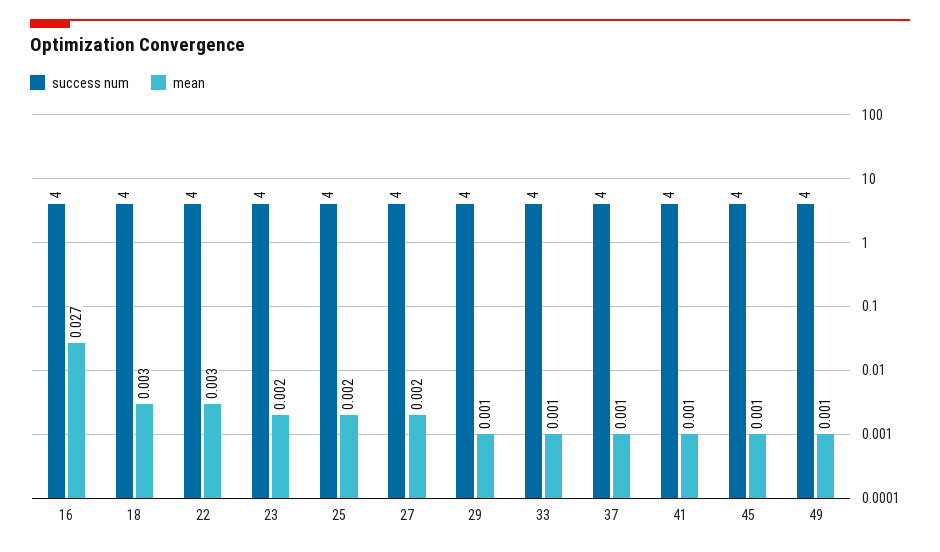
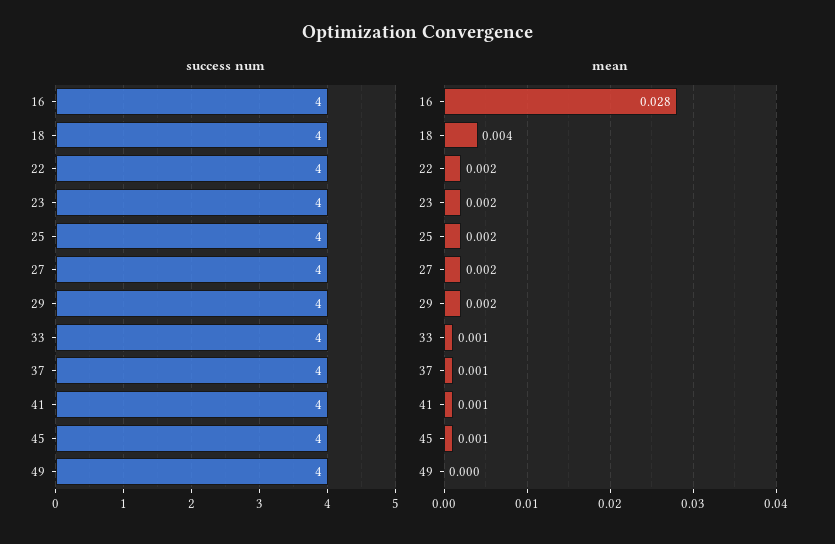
mean, 16: 0.027 -> 0.028
mean, 18: 0.003 -> 0.004
mean, 22: 0.003 -> 0.002
mean, 29: 0.001 -> 0.002
mean, 49: 0.001 -> 0

